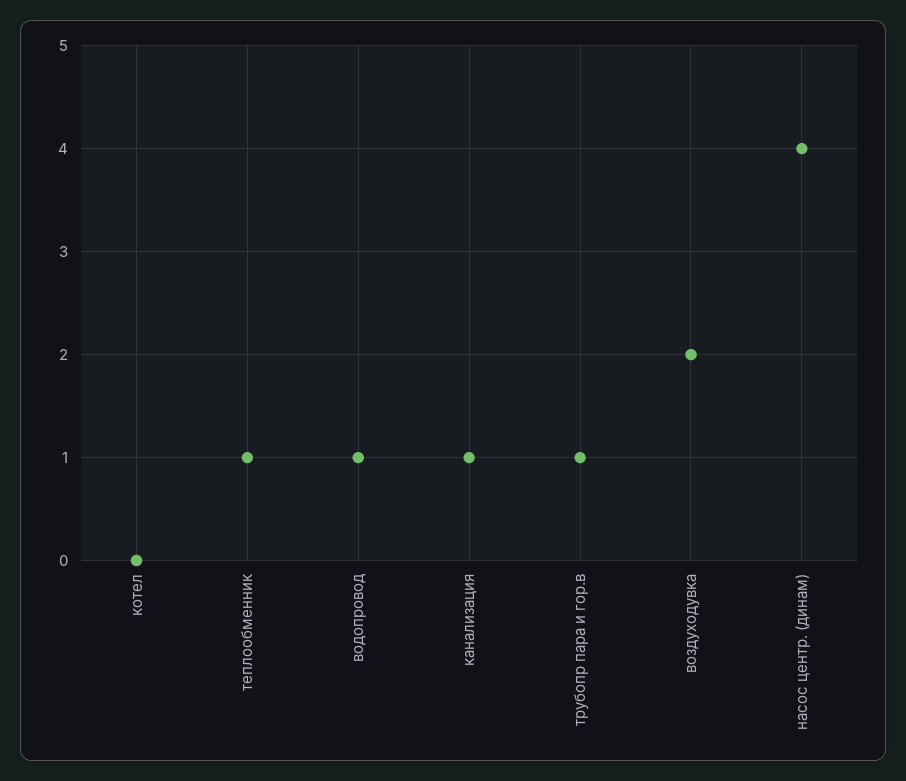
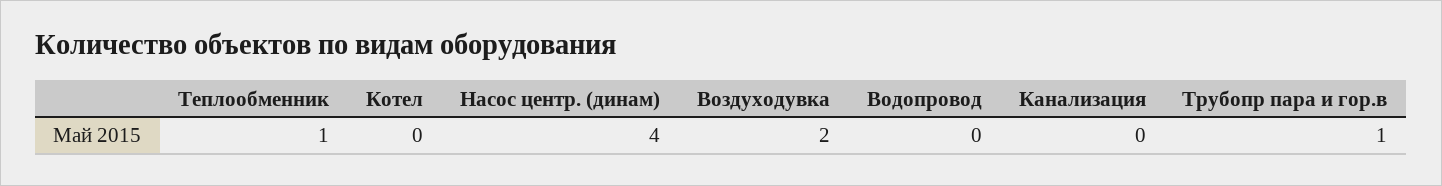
водопровод: 1 -> 0
канализация: 1 -> 0

